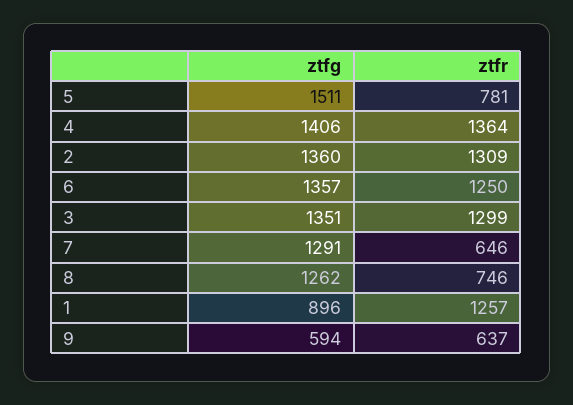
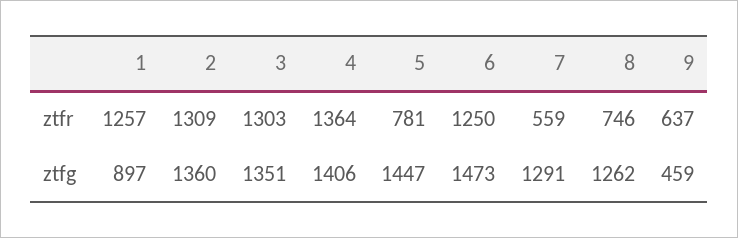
ztfg, 5: 1511 -> 1447
ztfg, 6: 1357 -> 1473
ztfr, 3: 1299 -> 1303
ztfr, 7: 646 -> 559
ztfg, 1: 896 -> 897
ztfg, 9: 594 -> 459

